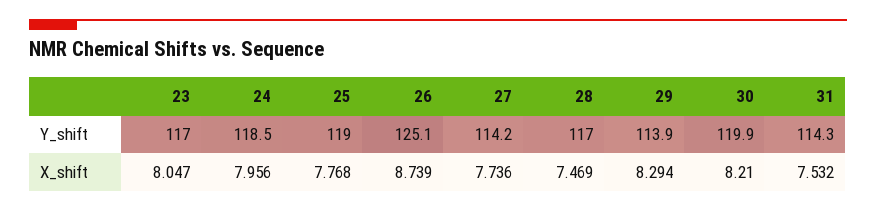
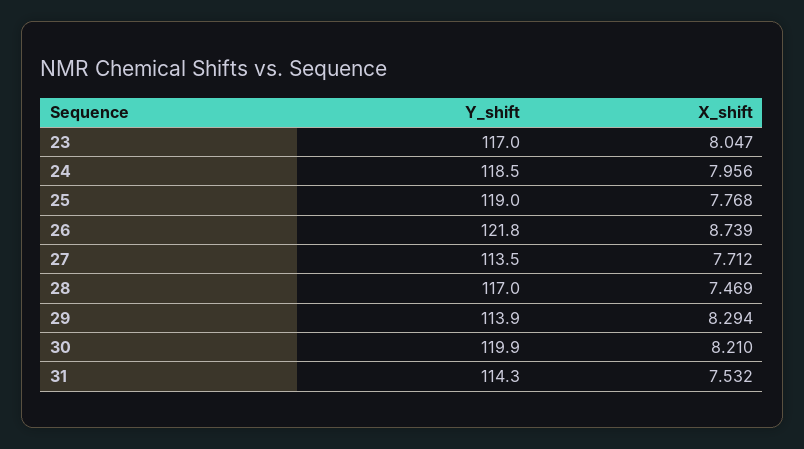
26, Y_shift: 125.1 -> 121.8
27, Y_shift: 114.2 -> 113.5
27, X_shift: 7.736 -> 7.712

